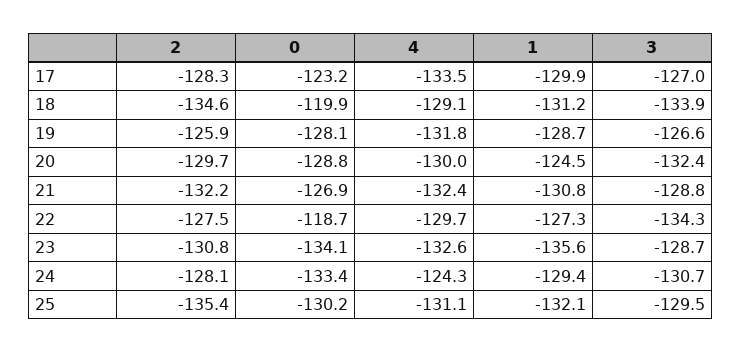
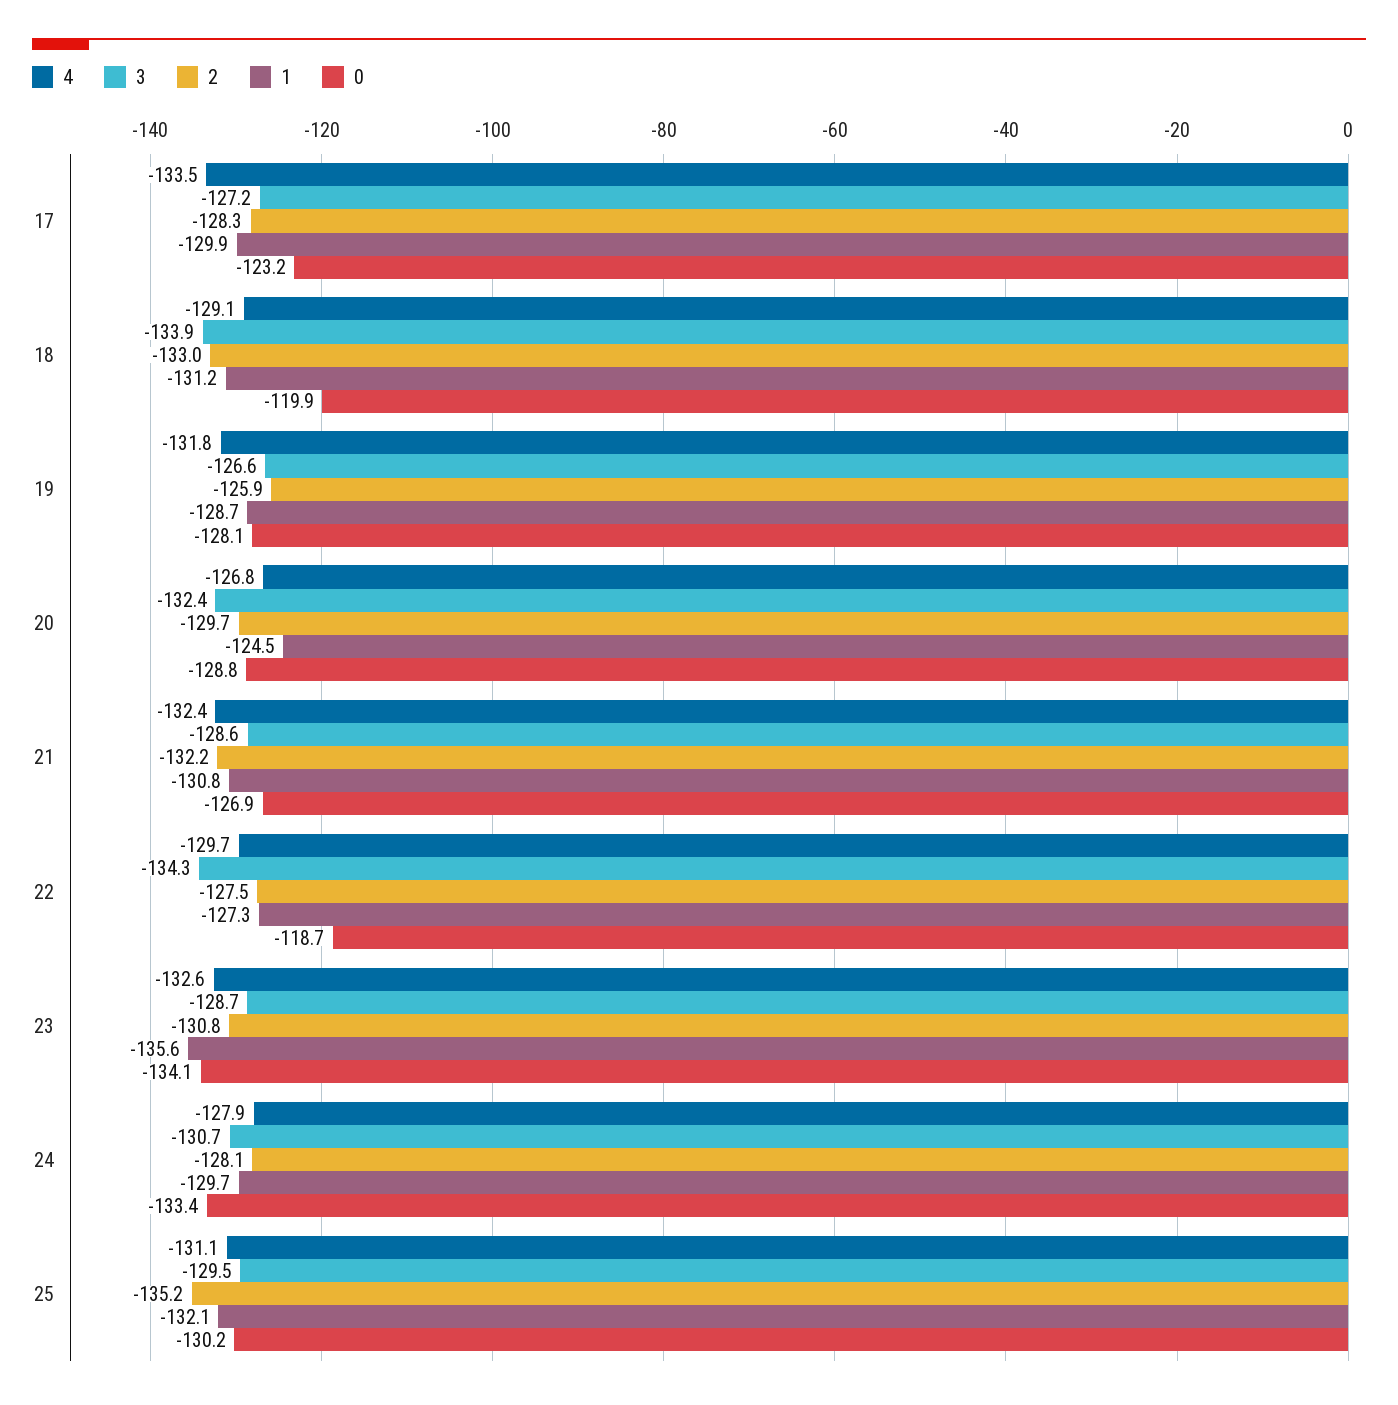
3, 17: -127 -> -127.2
2, 18: -134.6 -> -133
4, 20: -130 -> -126.8
3, 21: -128.8 -> -128.6
4, 24: -124.3 -> -127.9
1, 24: -129.4 -> -129.7
2, 25: -135.4 -> -135.2

